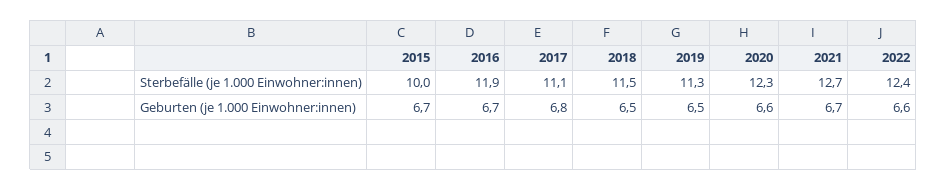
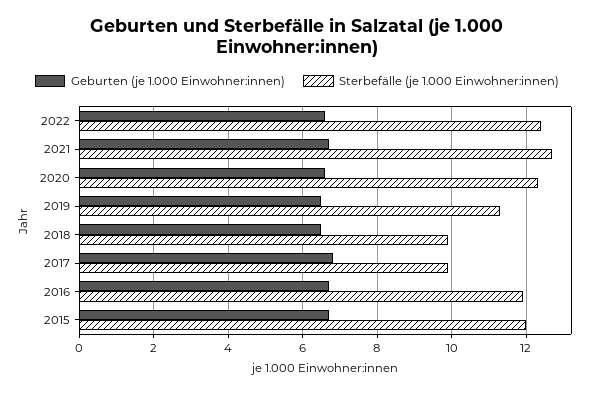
Sterbefälle (je 1.000 Einwohner:innen), 2015: 10 -> 12
Sterbefälle (je 1.000 Einwohner:innen), 2017: 11.1 -> 10
Sterbefälle (je 1.000 Einwohner:innen), 2018: 11.5 -> 10

